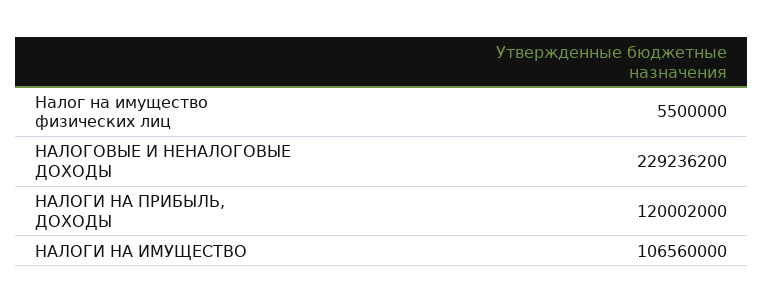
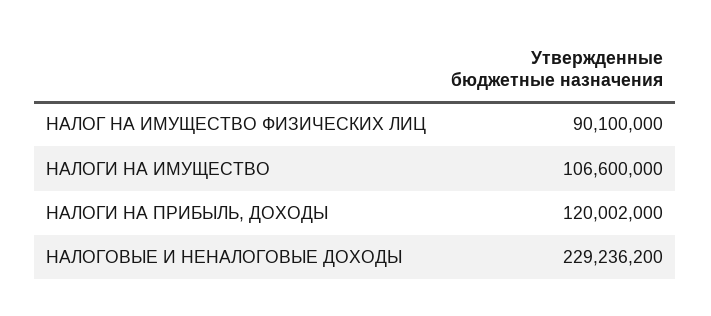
Налог на имущество физических лиц: 5500000 -> 90100000
НАЛОГИ НА ИМУЩЕСТВО: 106560000 -> 106600000

